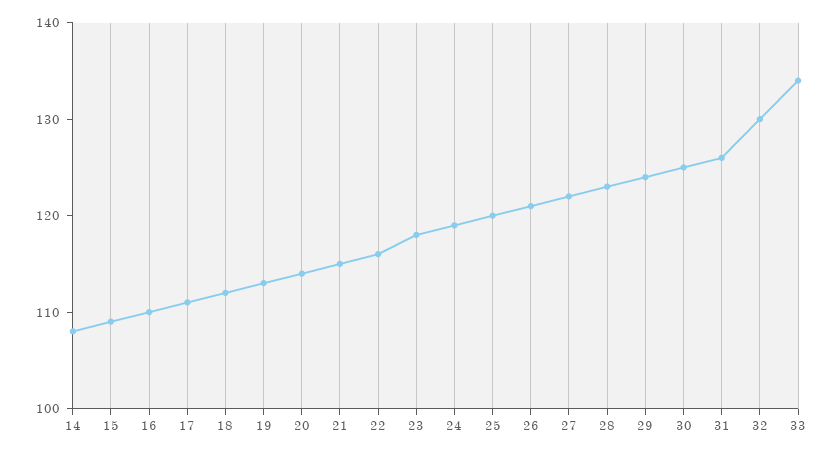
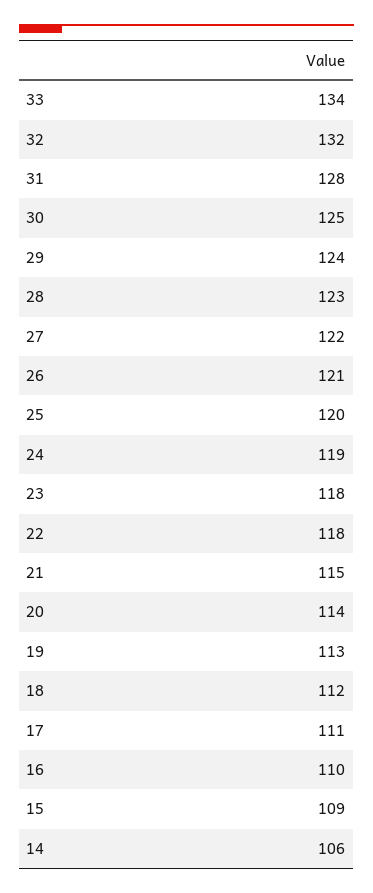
14: 108 -> 106
22: 116 -> 118
31: 126 -> 128
32: 130 -> 132

